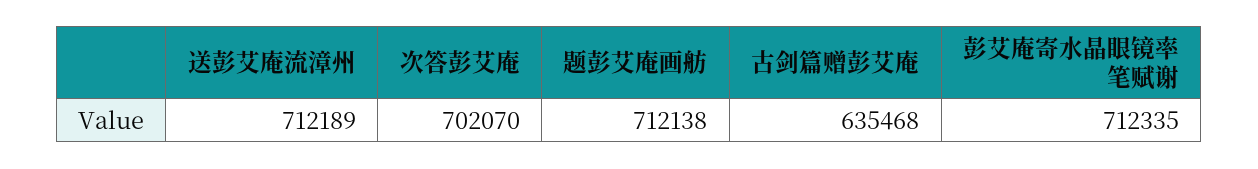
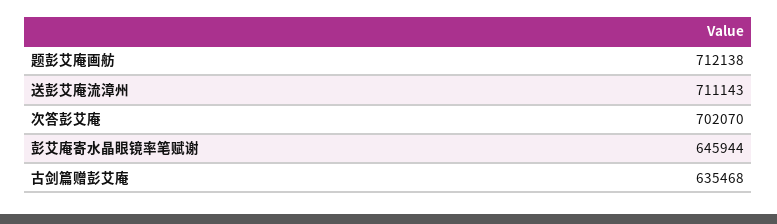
送彭艾庵流漳州: 712189 -> 711143
彭艾庵寄水晶眼镜率笔赋谢: 712335 -> 645944

